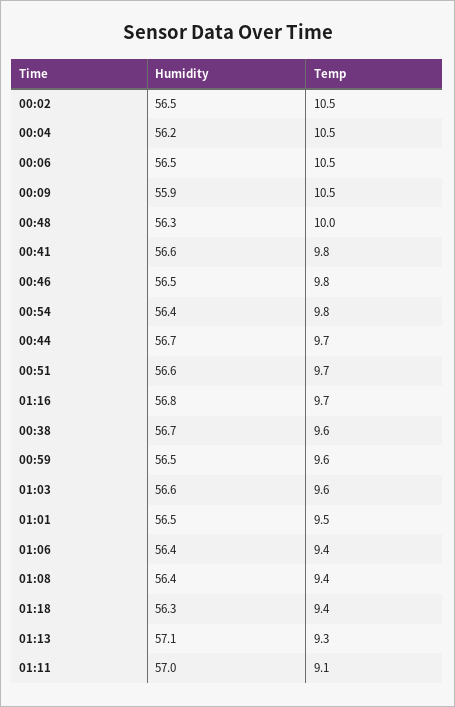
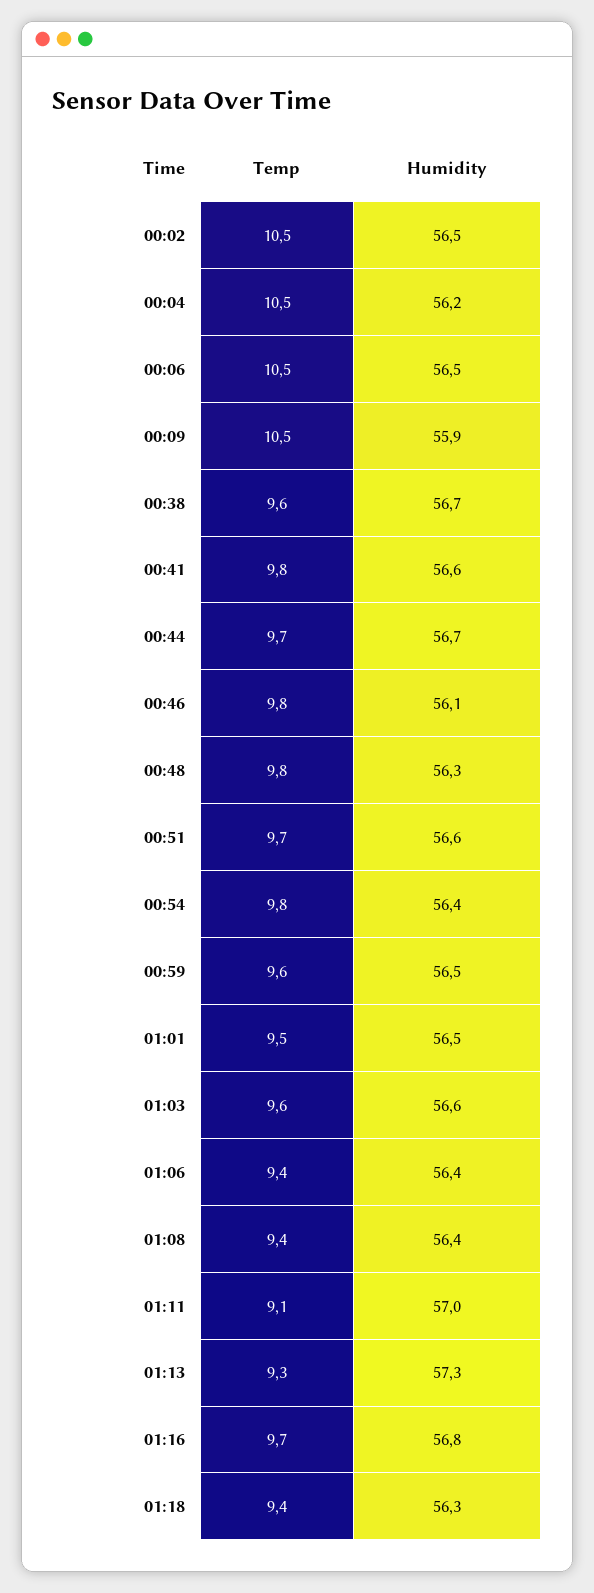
Temp, 00:48: 10 -> 9.8
Humidity, 00:46: 56.5 -> 56.1
Humidity, 01:13: 57.1 -> 57.3

